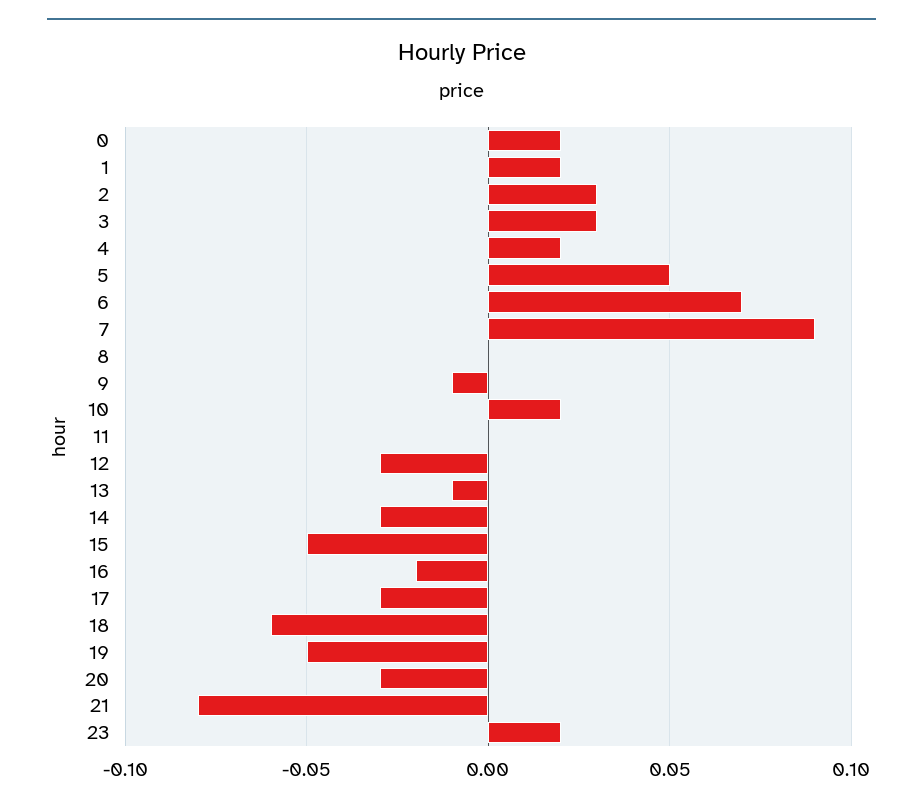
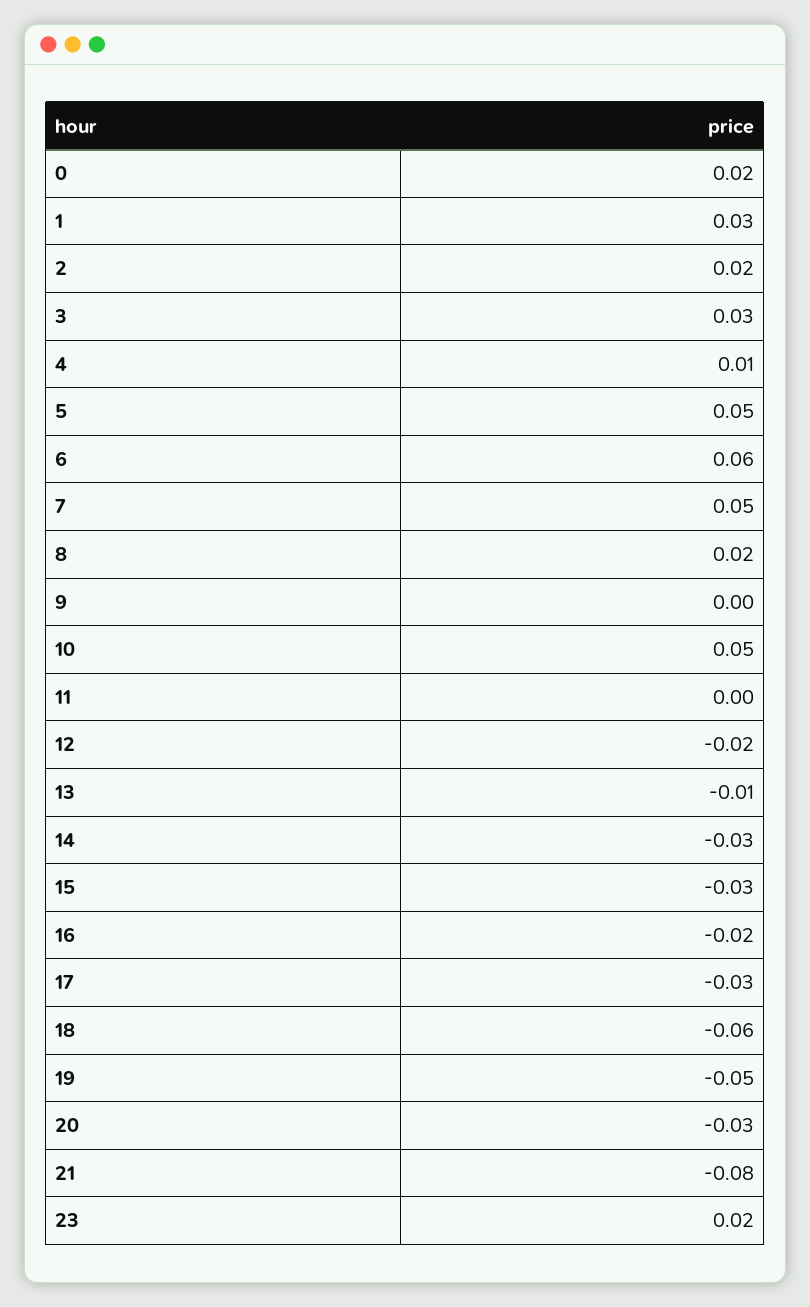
1: 0.02 -> 0.03
2: 0.03 -> 0.02
4: 0.02 -> 0.01
6: 0.07 -> 0.06
7: 0.09 -> 0.05
8: 0 -> 0.02
9: -0.01 -> 0
10: 0.02 -> 0.05
12: -0.03 -> -0.02
15: -0.05 -> -0.03

